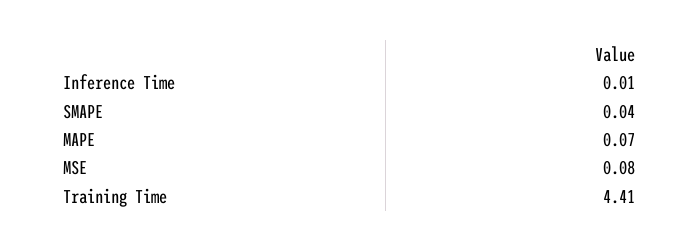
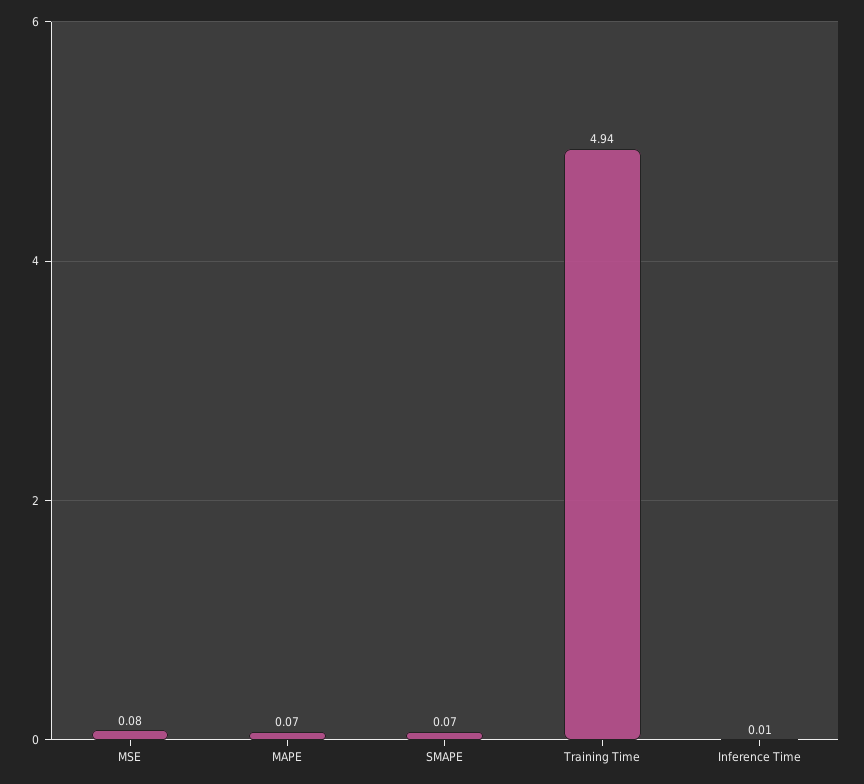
SMAPE: 0.04 -> 0.07
Training Time: 4.41 -> 4.94

